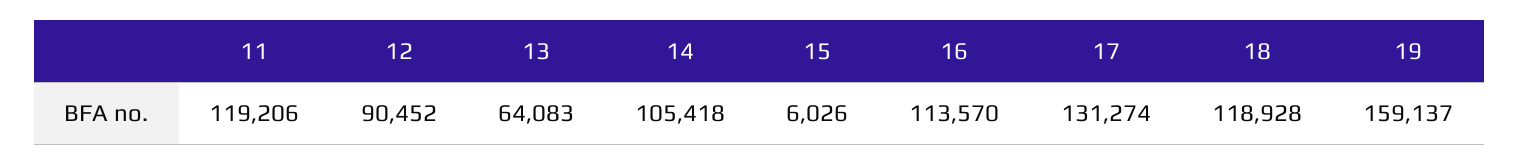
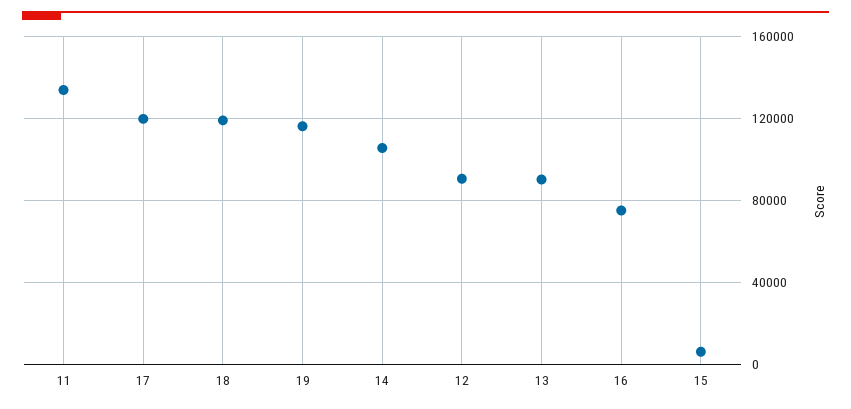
11: 119206 -> 135000
13: 64083 -> 90000
16: 113570 -> 75000
17: 131274 -> 120000
19: 159137 -> 115000

